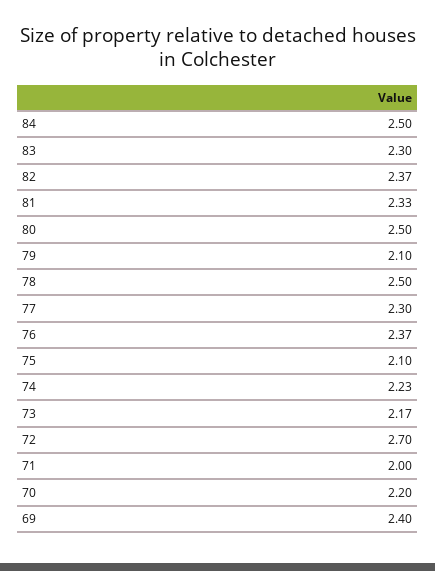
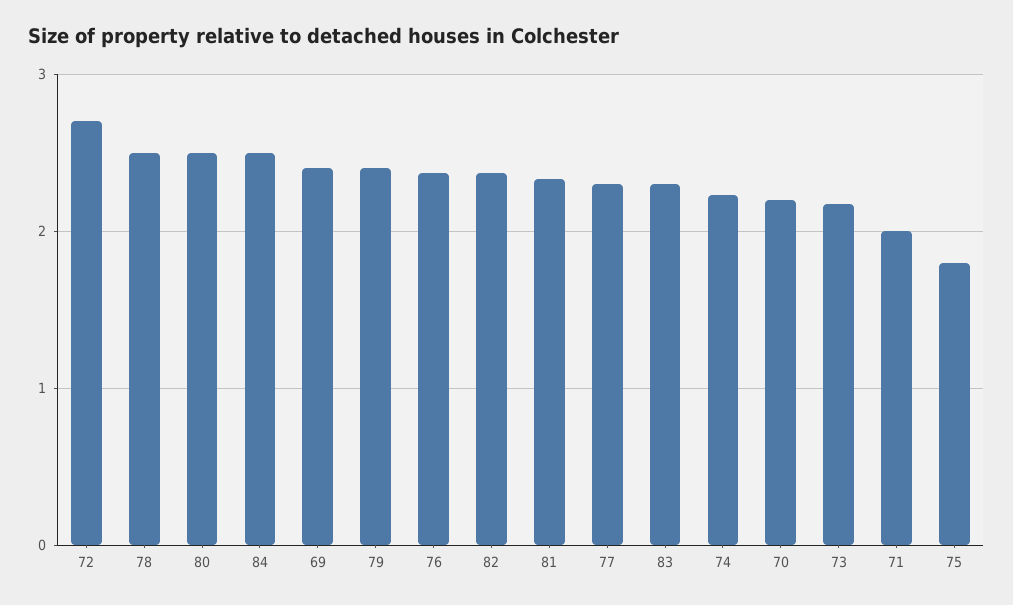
79: 2.1 -> 2.4
75: 2.1 -> 1.8

